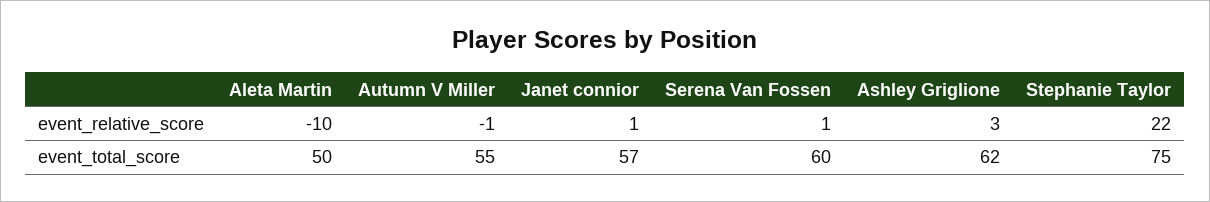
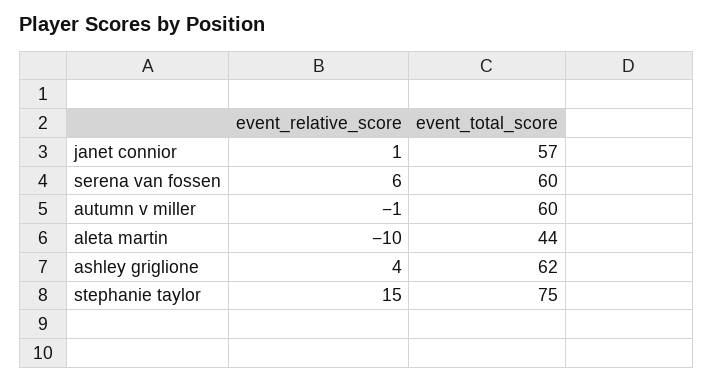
Serena Van Fossen, event_relative_score: 1 -> 6
Ashley Griglione, event_relative_score: 3 -> 4
Stephanie Taylor, event_relative_score: 22 -> 15
Aleta Martin, event_total_score: 50 -> 44
Autumn V Miller, event_total_score: 55 -> 60

